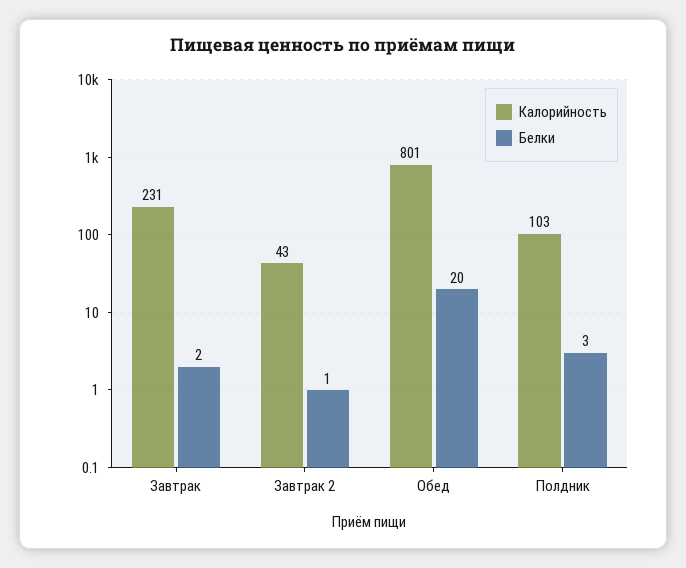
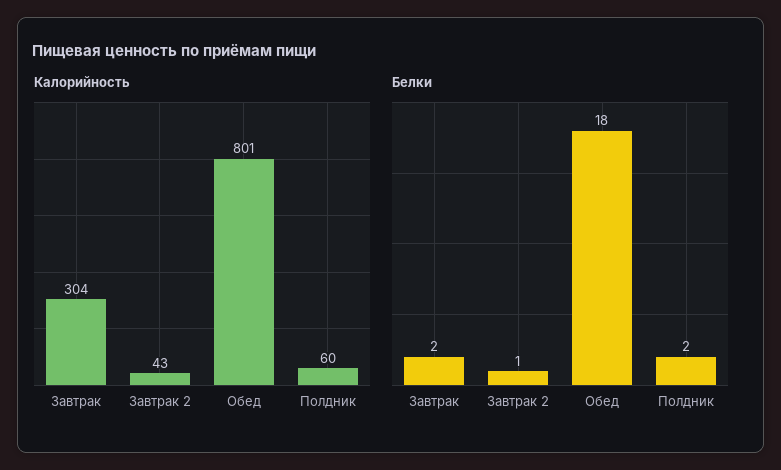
Калорийность, Завтрак: 231 -> 304
Белки, Обед: 20 -> 18
Калорийность, Полдник: 103 -> 60
Белки, Полдник: 3 -> 2

